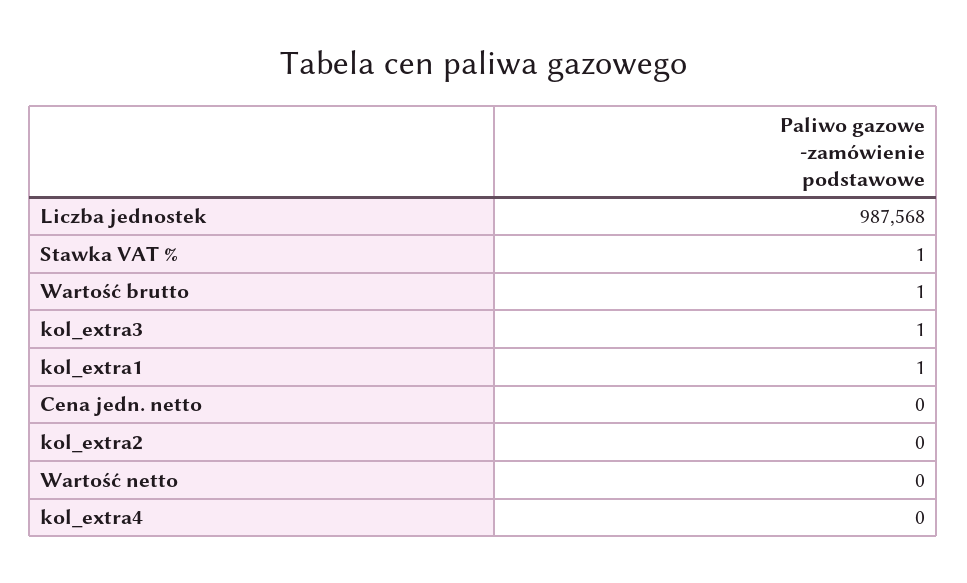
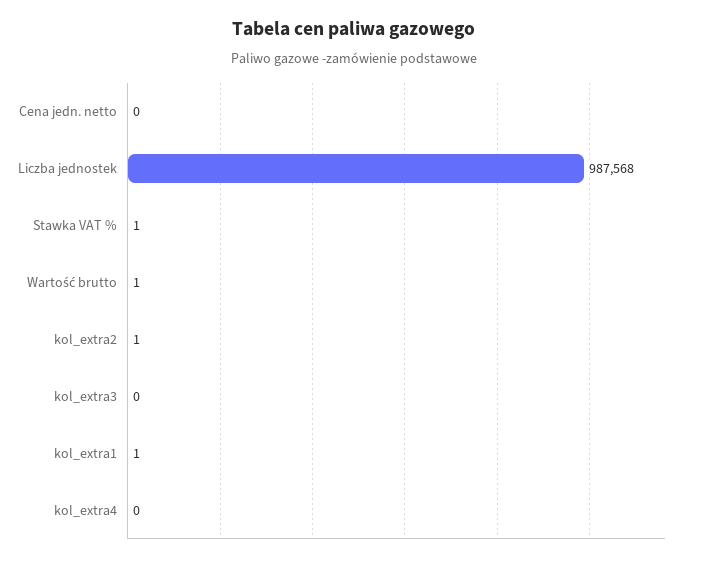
kol_extra3: 1 -> 0
kol_extra2: 0 -> 1
Wartość netto: 0 -> none

